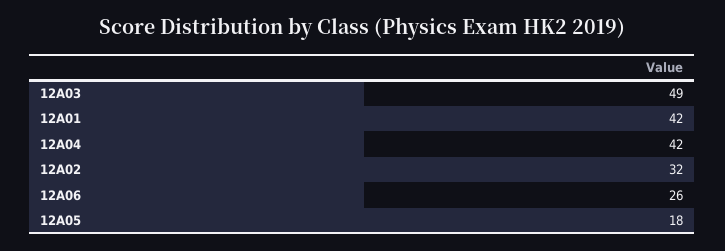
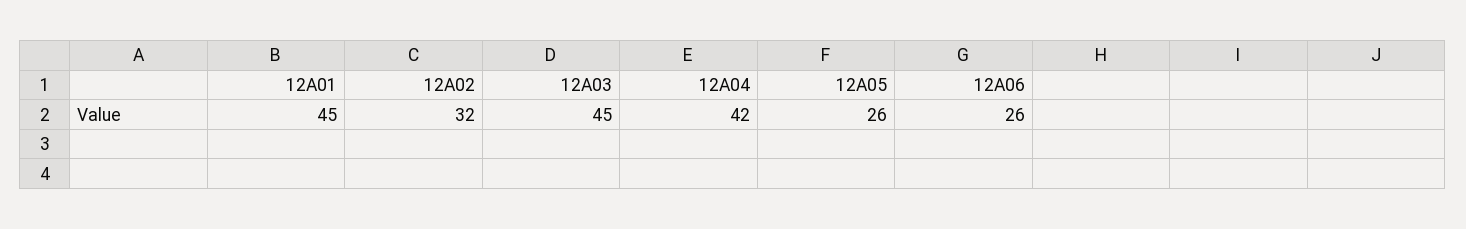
12A03: 49 -> 45
12A01: 42 -> 45
12A05: 18 -> 26

